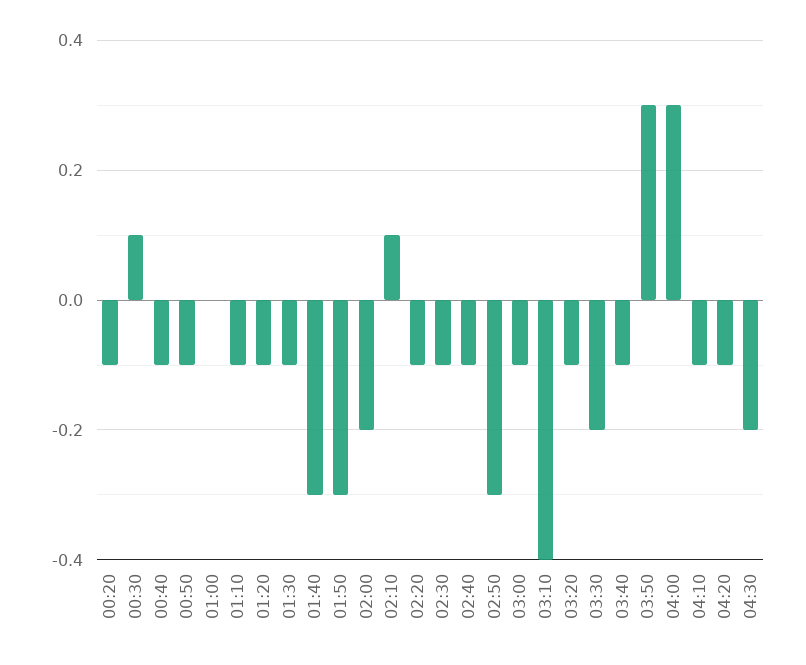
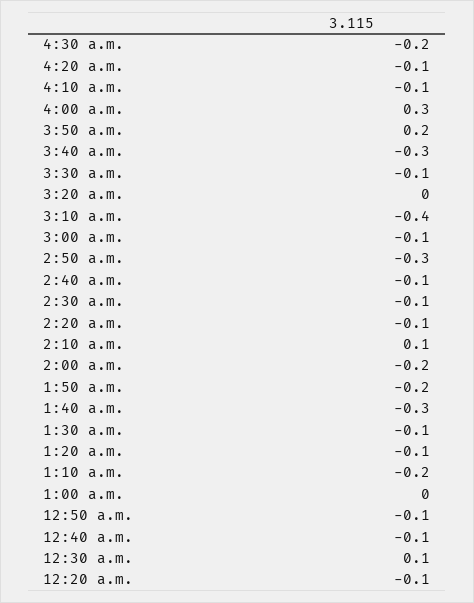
01:10: -0.1 -> -0.2
01:50: -0.3 -> -0.2
03:20: -0.1 -> 0
03:30: -0.2 -> -0.1
03:40: -0.1 -> -0.3
03:50: 0.3 -> 0.2

